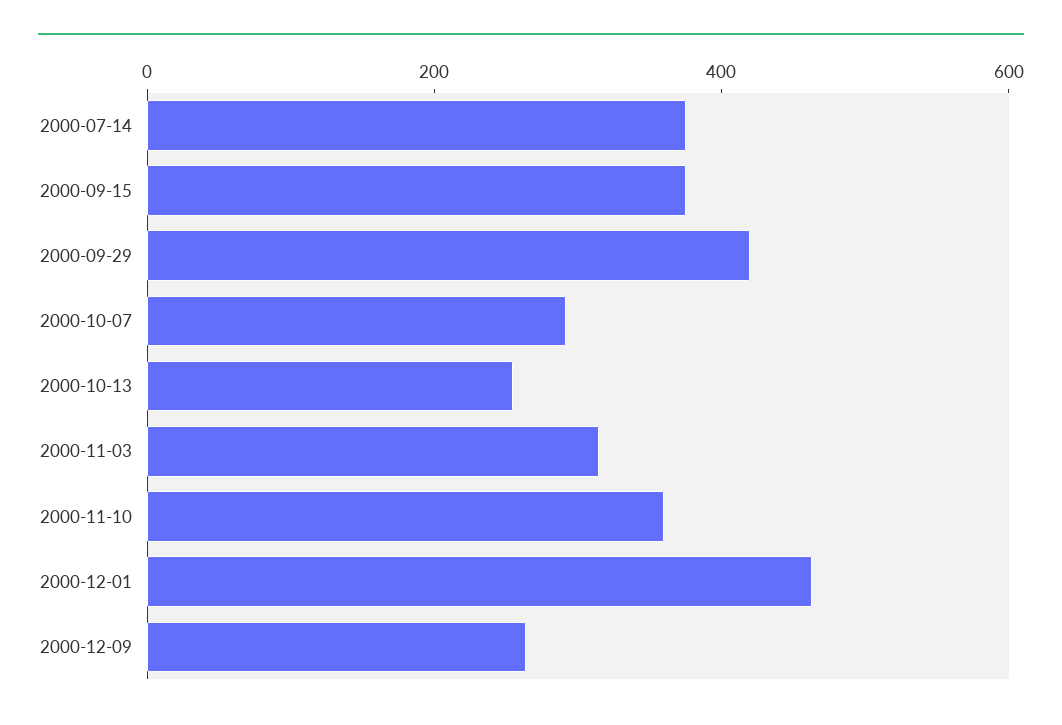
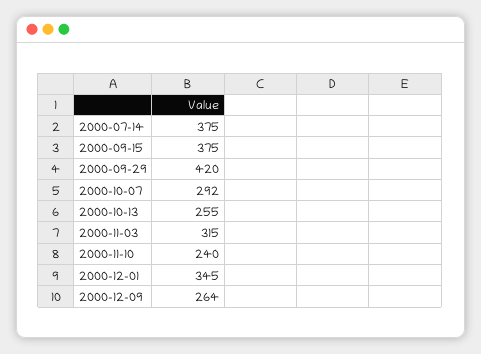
2000-11-10: 350 -> 240
2000-12-01: 450 -> 345

